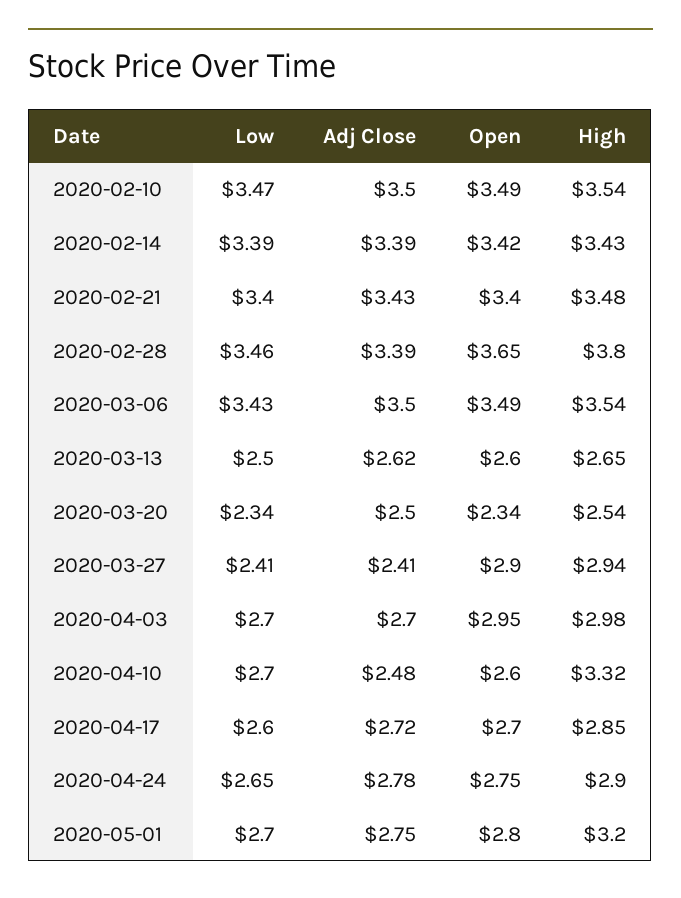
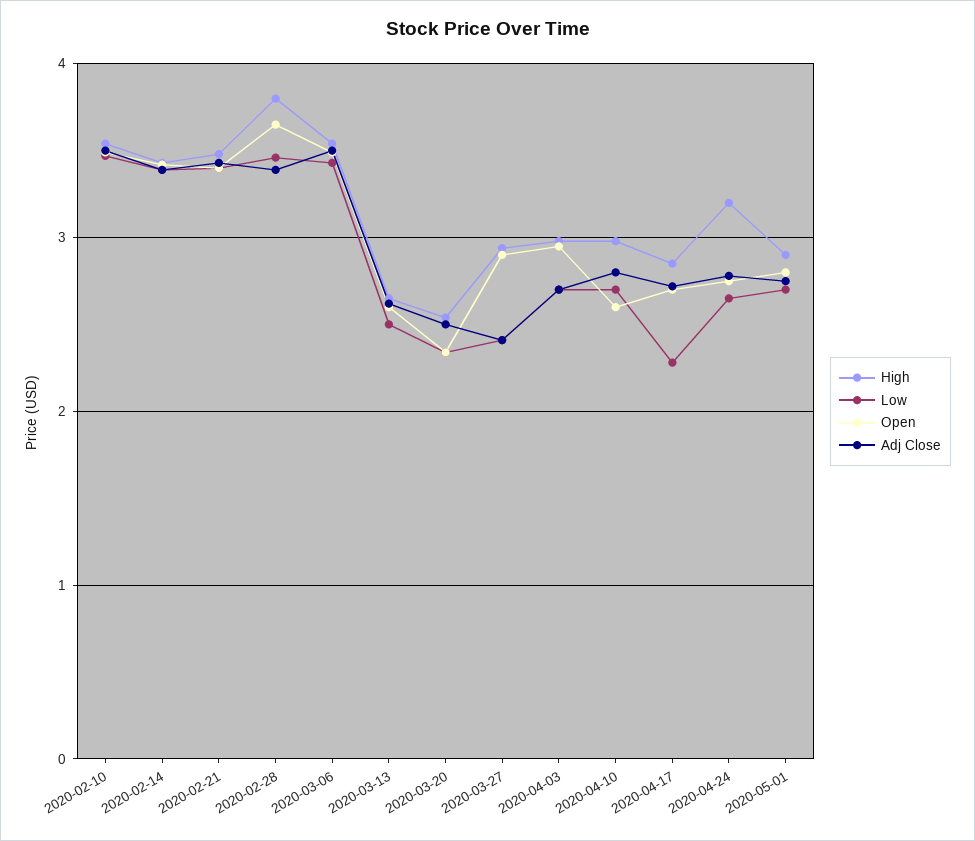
Adj Close, 2020-04-10: 2.48 -> 2.8
High, 2020-04-10: 3.32 -> 3
Low, 2020-04-17: 2.6 -> 2.3
High, 2020-04-24: 2.9 -> 3.2
High, 2020-05-01: 3.2 -> 2.9

